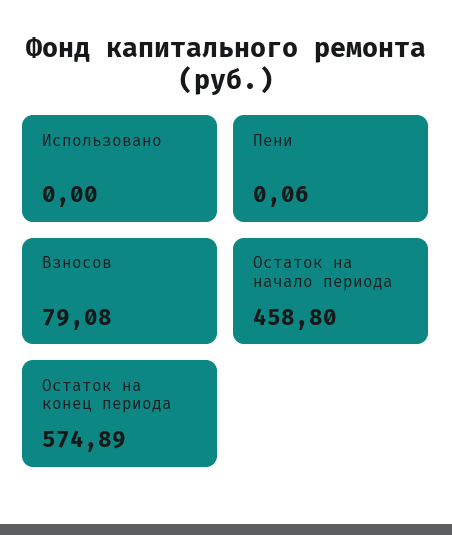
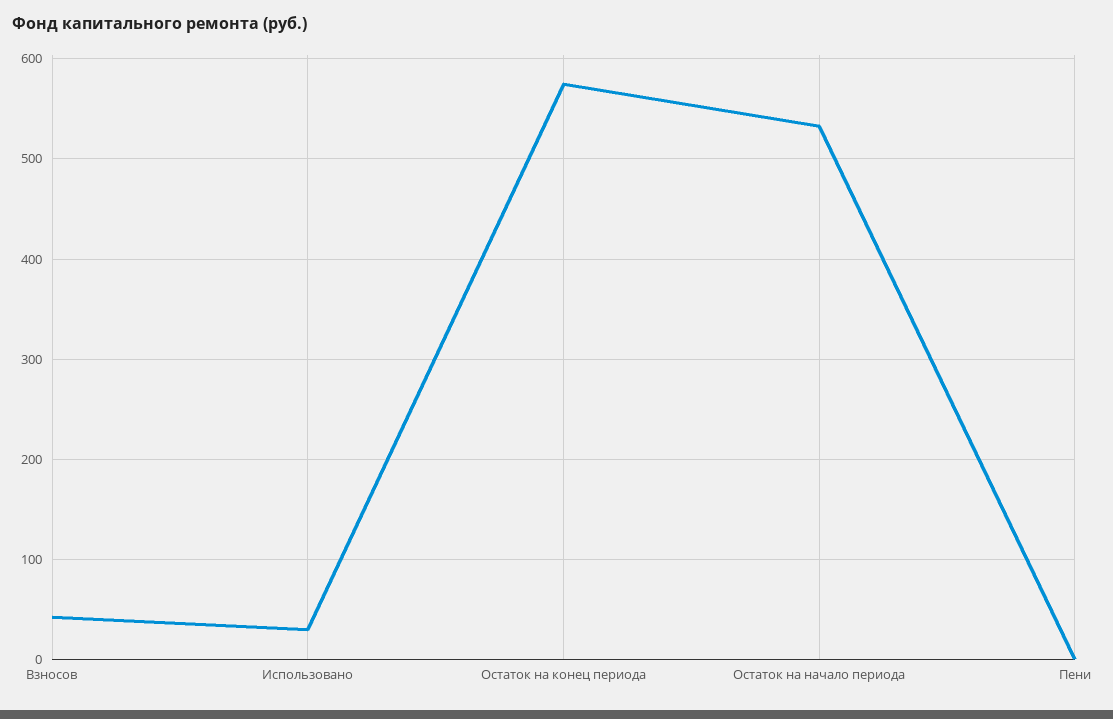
Использовано: 0 -> 30
Взносов: 79.08 -> 40
Остаток на начало периода: 458.8 -> 530

